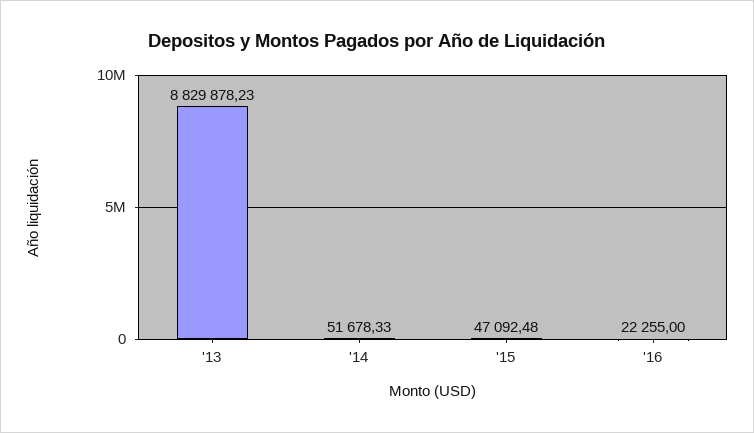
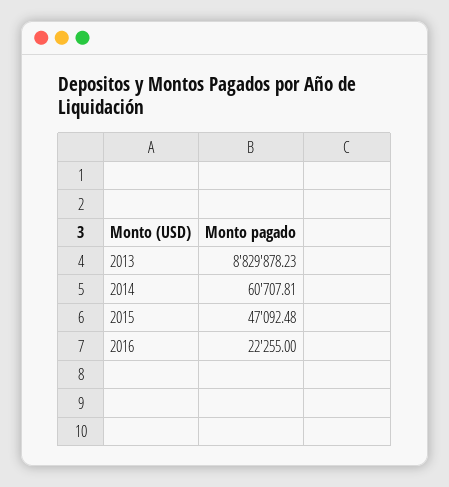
'14: 51678.33 -> 60707.81

